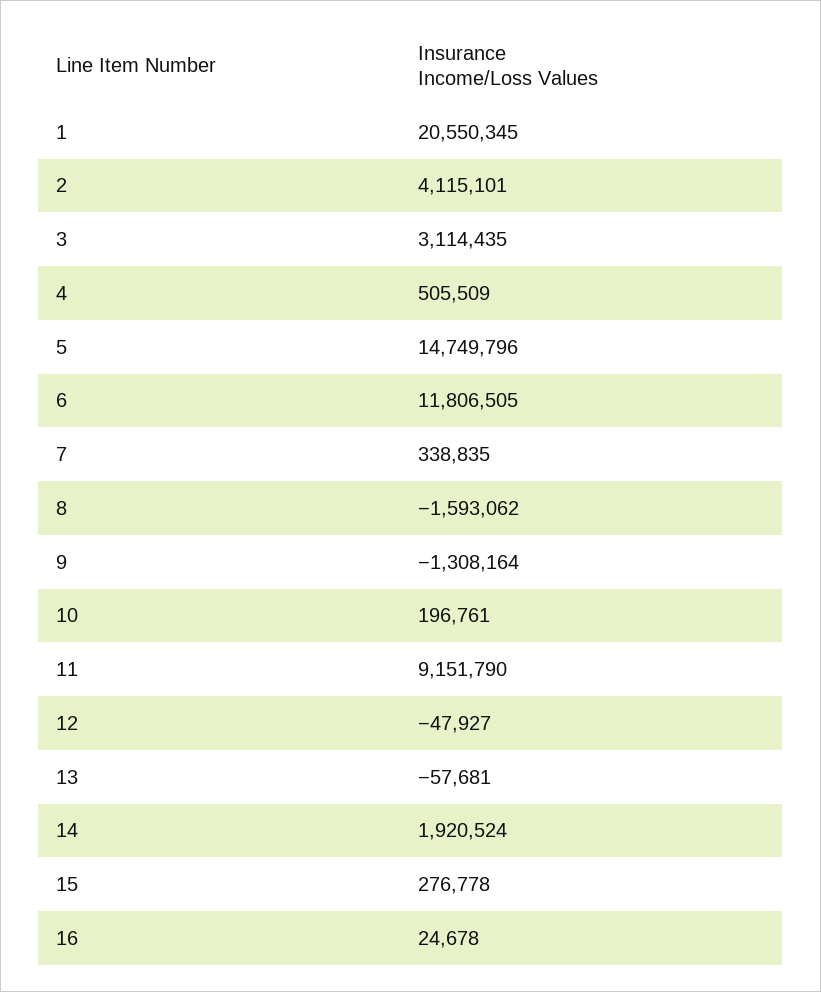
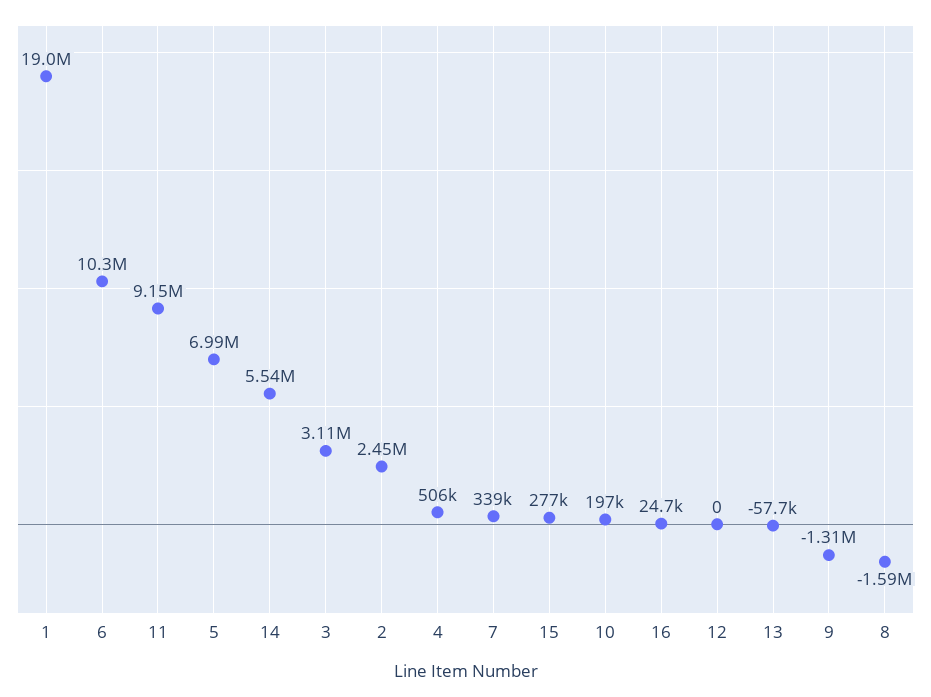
1: 20550345 -> 19000000
2: 4115101 -> 2450000
5: 14749796 -> 6990000
6: 11806505 -> 10300000
12: -47927 -> 0
14: 1920524 -> 5540000

